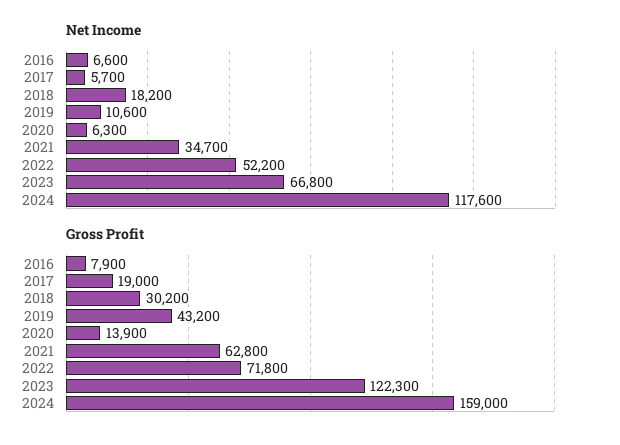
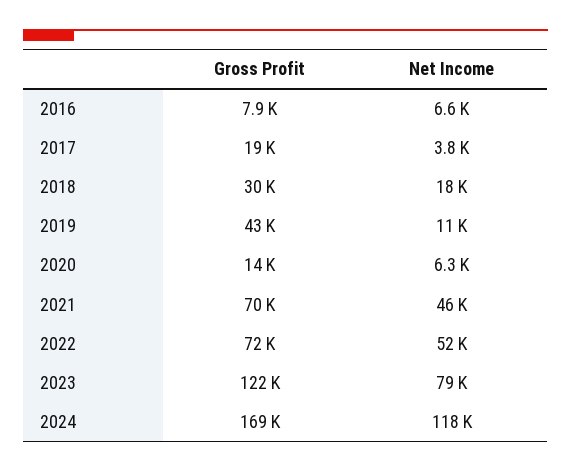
Net Income, 2017: 5700 -> 3800
Net Income, 2021: 34700 -> 46000
Net Income, 2023: 66800 -> 79000
Gross Profit, 2021: 62800 -> 70000
Gross Profit, 2024: 159000 -> 169000

